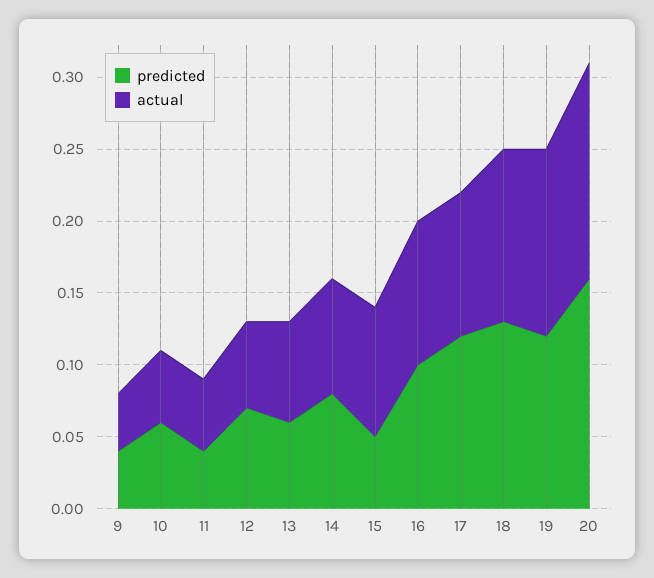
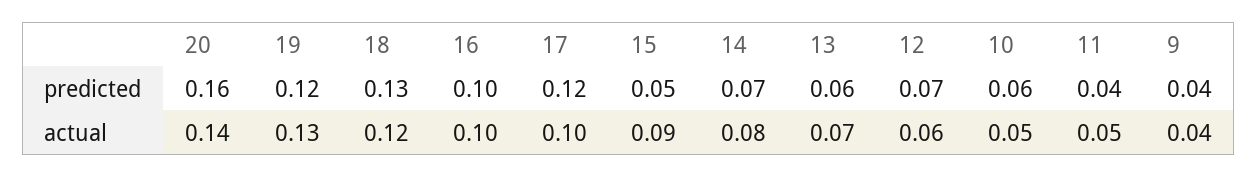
predicted, 14: 0.08 -> 0.07
actual, 20: 0.15 -> 0.14

